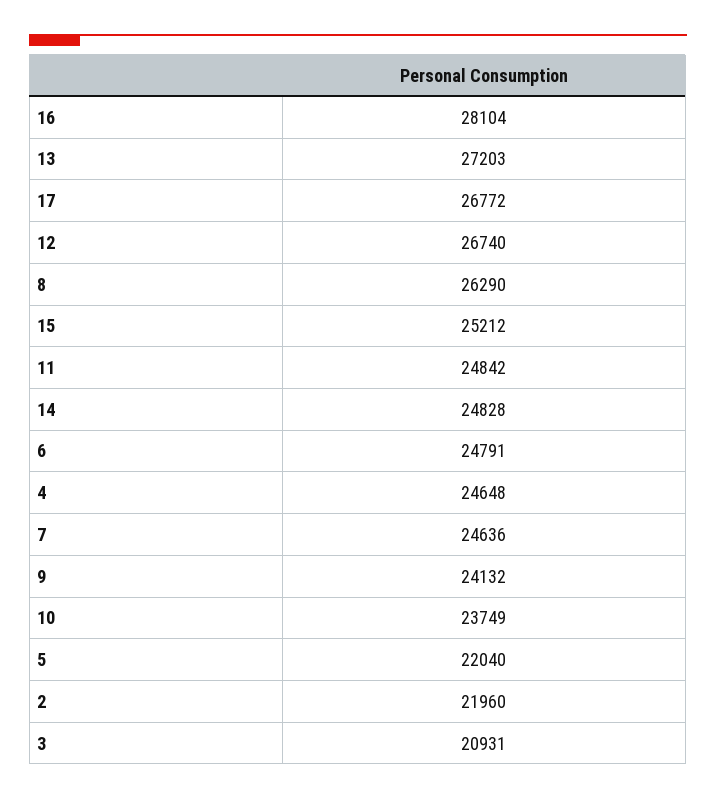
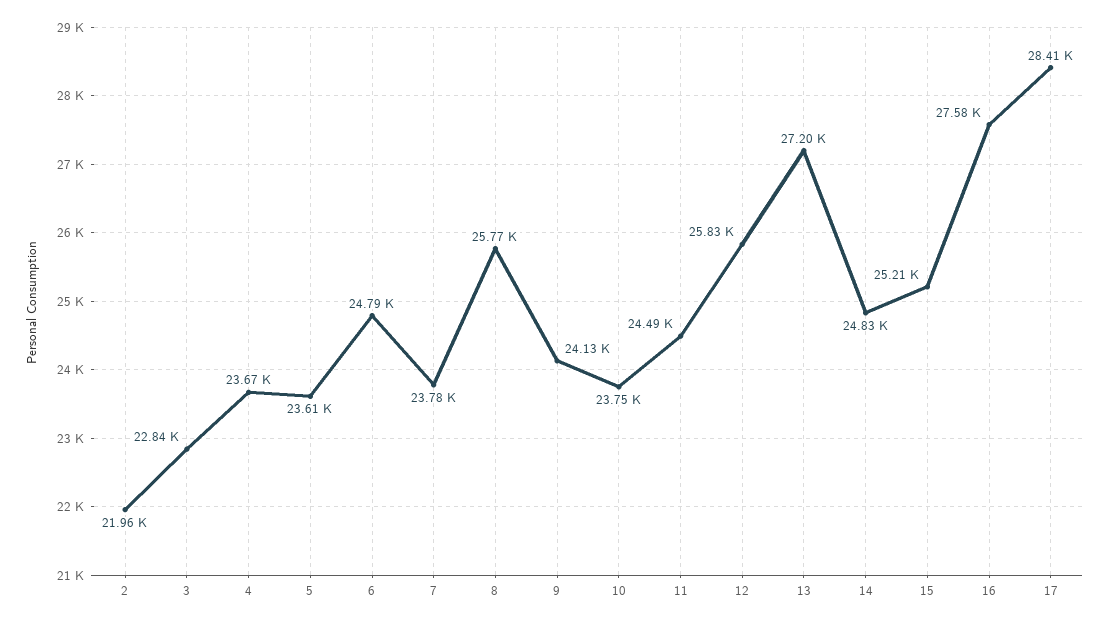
16: 28104 -> 27580
17: 26772 -> 28410
12: 26740 -> 25830
8: 26290 -> 25770
11: 24842 -> 24490
4: 24648 -> 23670
7: 24636 -> 23780
5: 22040 -> 23610
3: 20931 -> 22840

